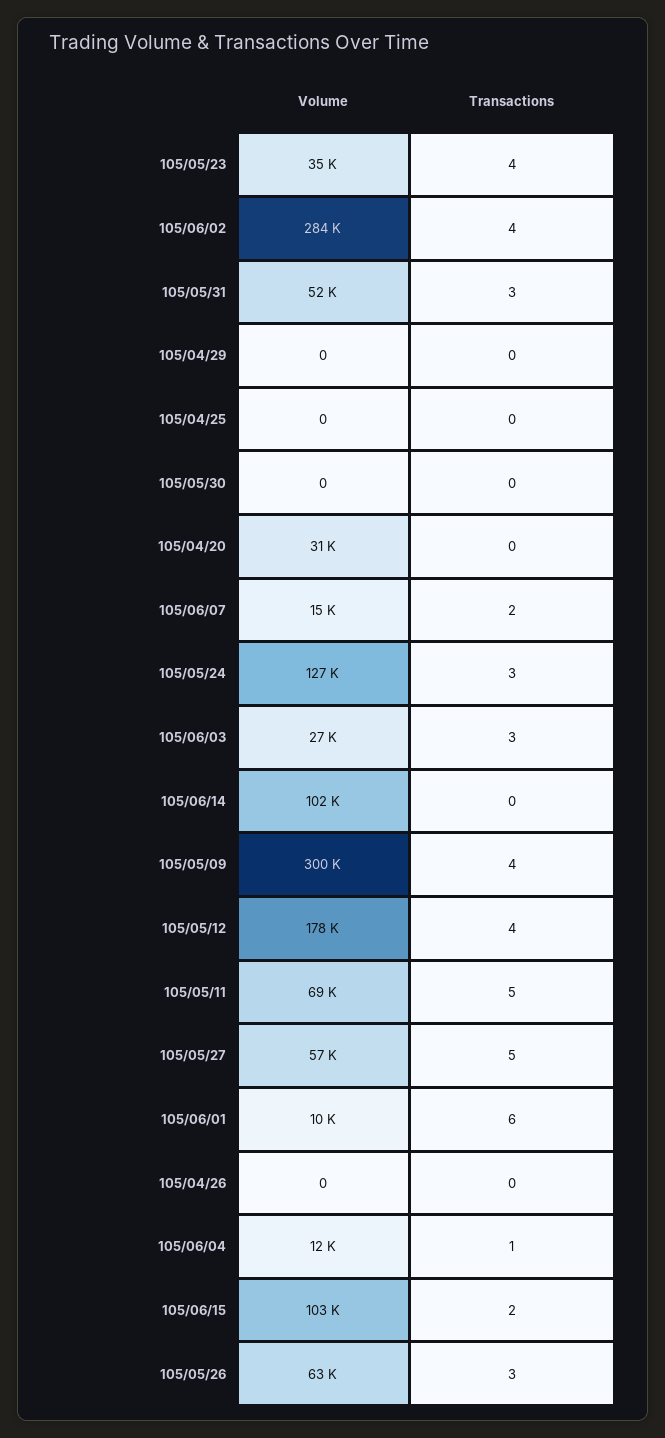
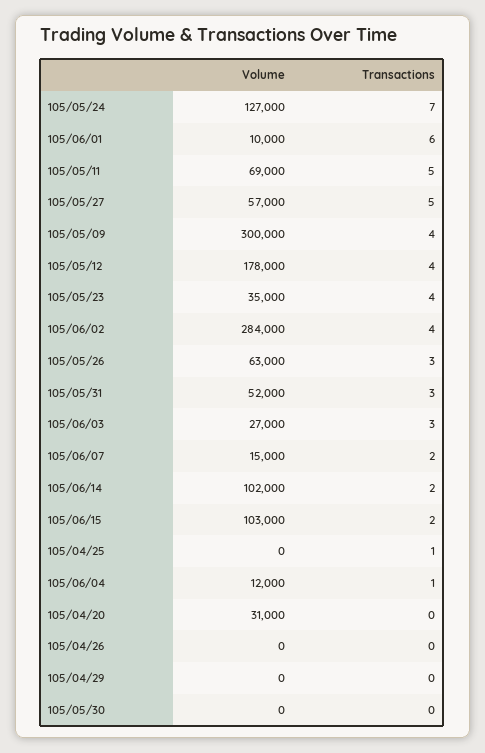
Transactions, 105/04/25: 0 -> 1
Transactions, 105/05/24: 3 -> 7
Transactions, 105/06/14: 0 -> 2

